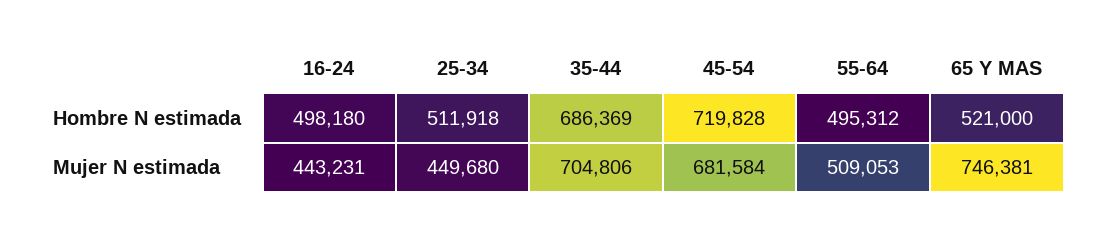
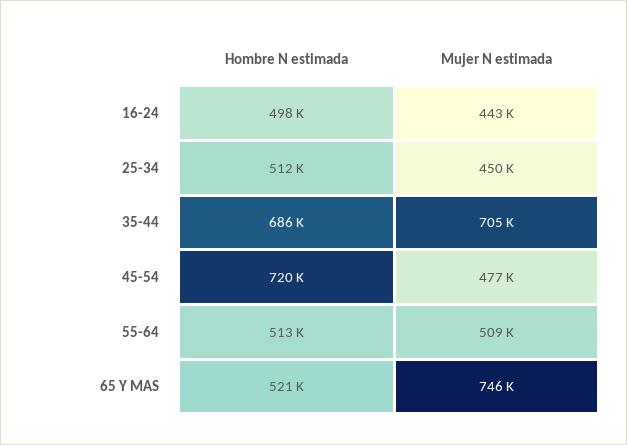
55-64, Hombre N estimada: 495312 -> 513000
45-54, Mujer N estimada: 681584 -> 477000

